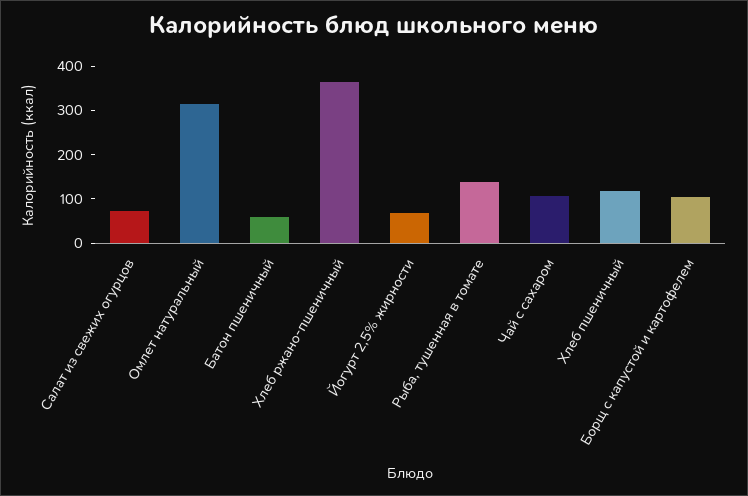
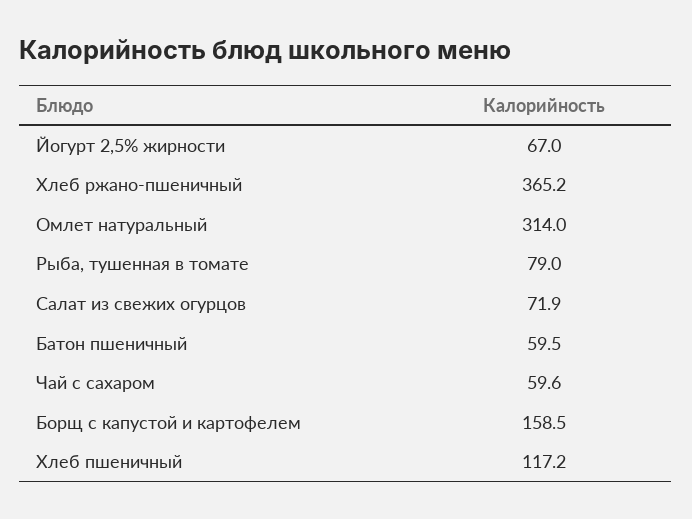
Рыба, тушенная в томате: 140 -> 79
Чай с сахаром: 100 -> 59.6
Борщ с капустой и картофелем: 100 -> 158.5

